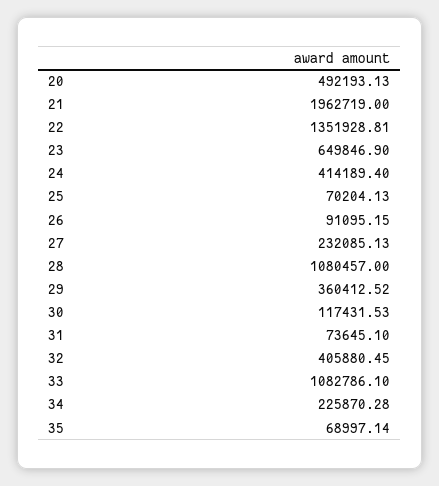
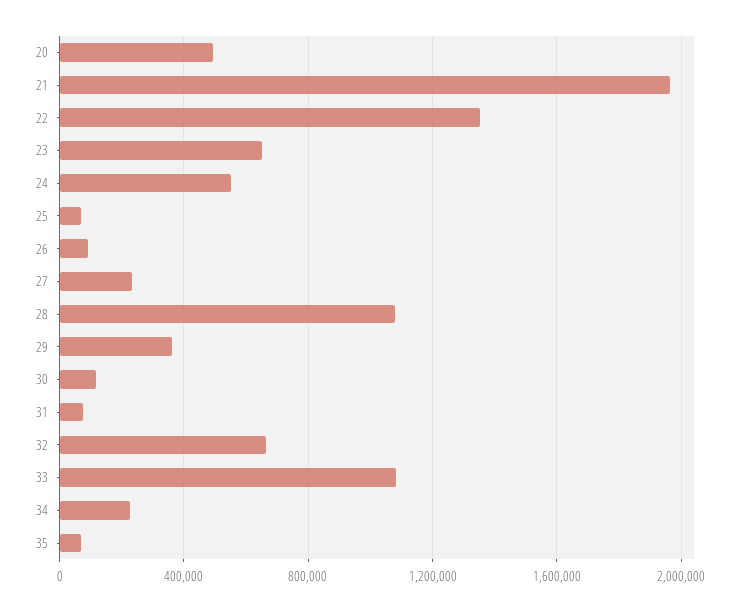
24: 414189.4 -> 550000
32: 405880.45 -> 650000

